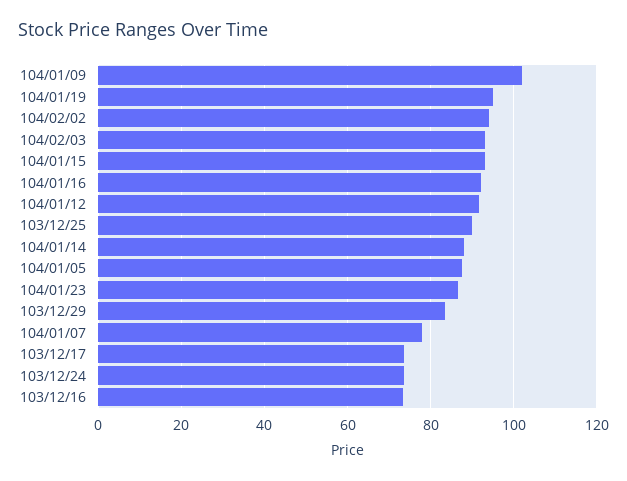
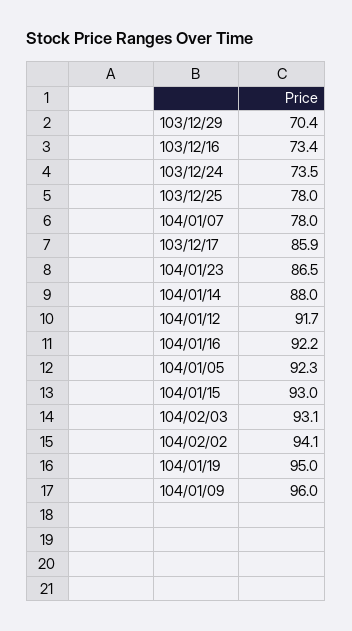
104/01/09: 102 -> 96
103/12/25: 90 -> 78
104/01/05: 88 -> 92.3
103/12/29: 84 -> 70.4
103/12/17: 74 -> 85.9

